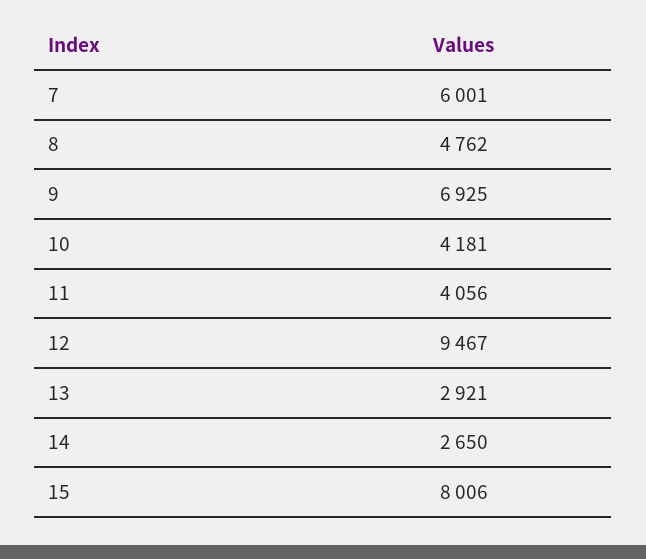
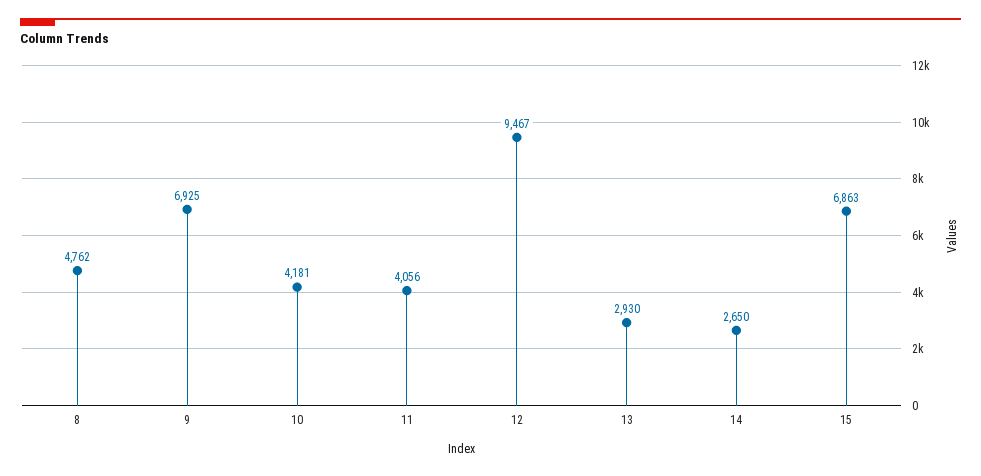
7: 6001 -> none
13: 2921 -> 2930
15: 8006 -> 6863

